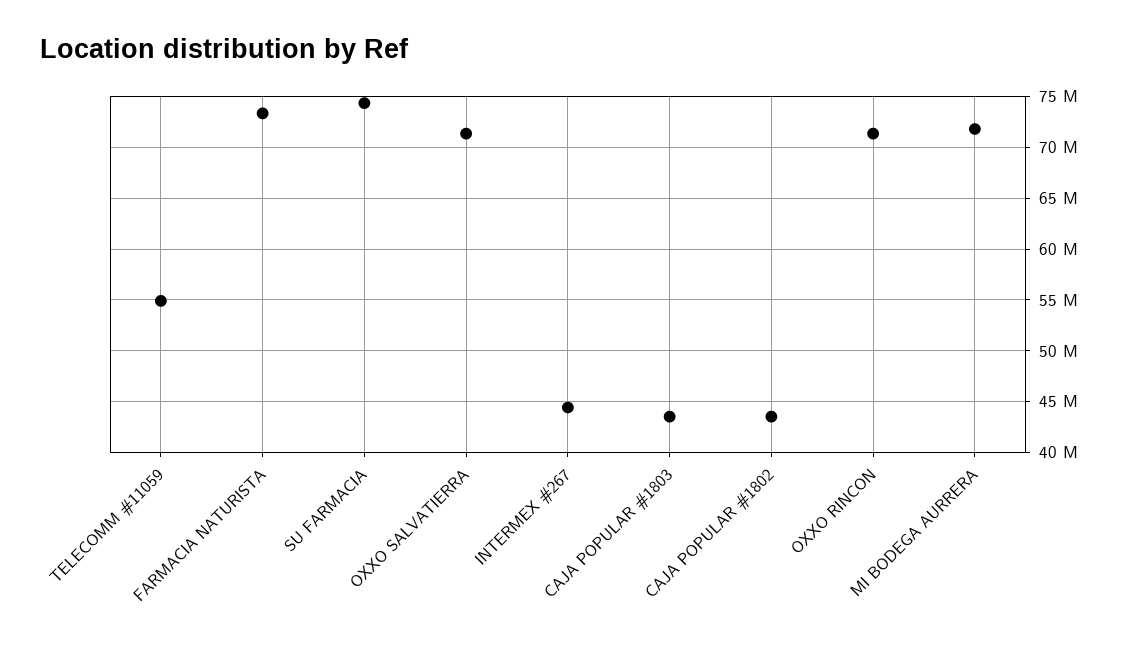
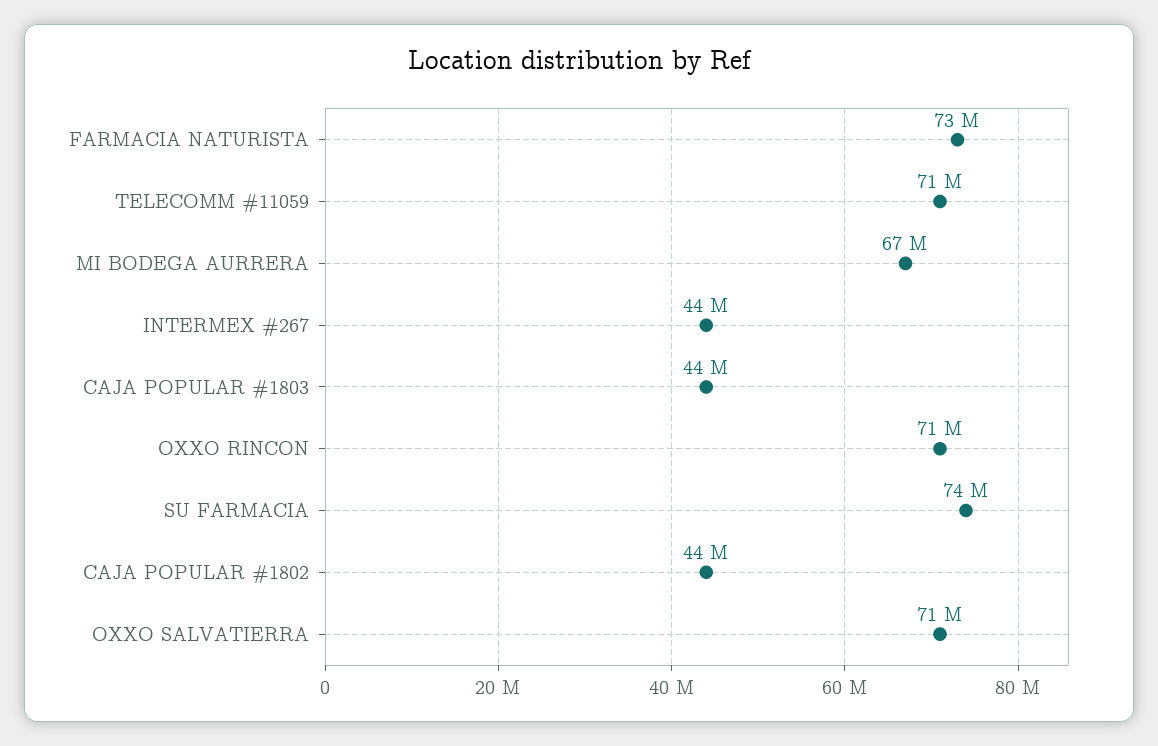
TELECOMM #11059: 55000000 -> 71000000
MI BODEGA AURRERA: 72000000 -> 67000000

